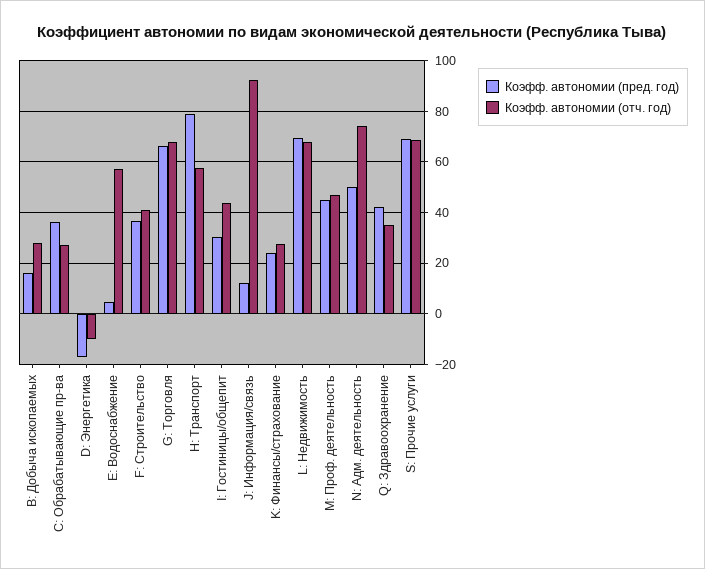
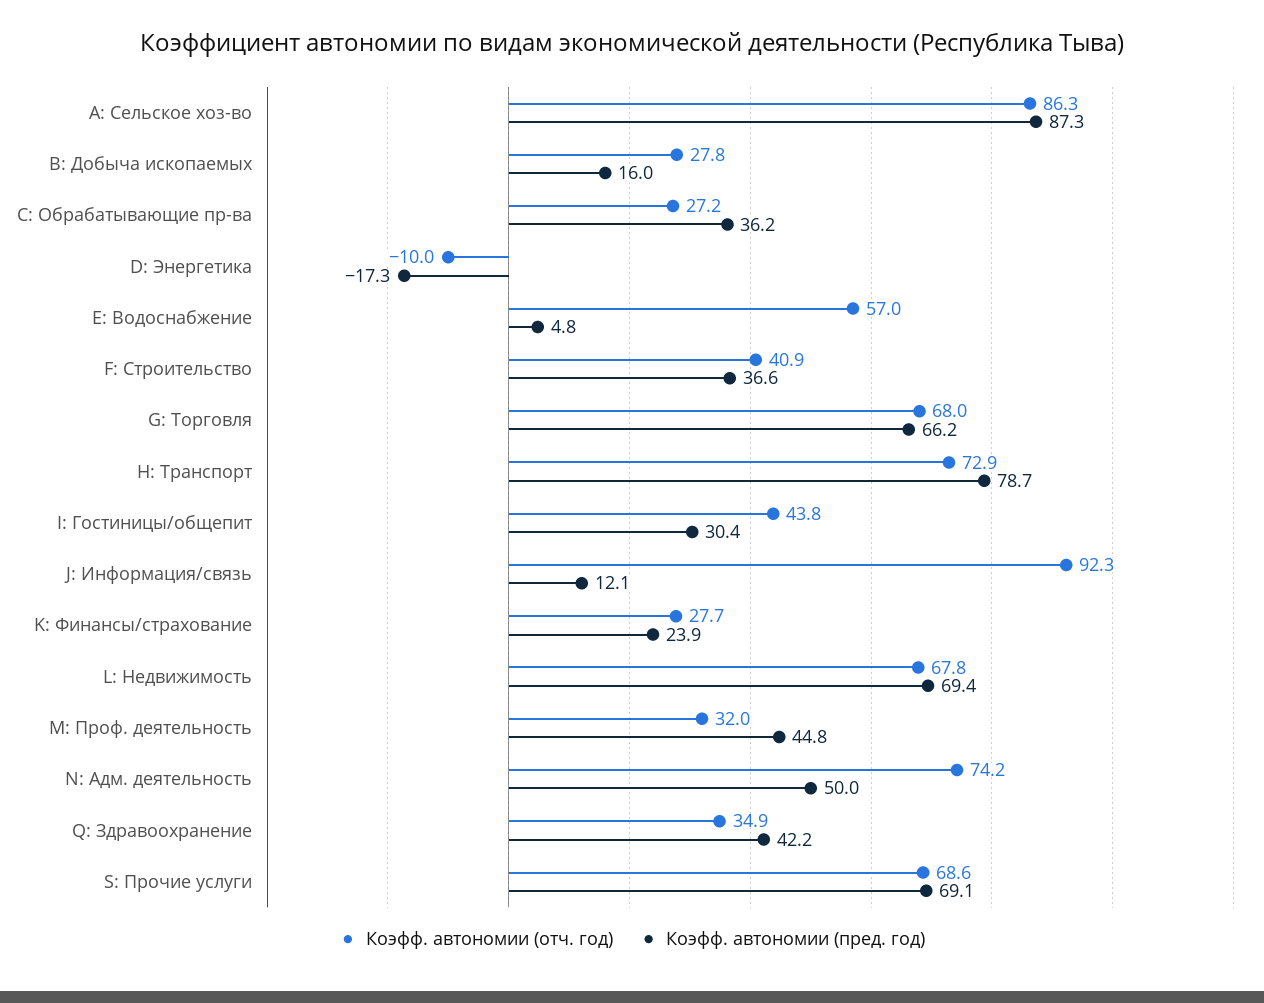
Коэфф. автономии (отч. год), H: Транспорт: 57.5 -> 72.9
Коэфф. автономии (отч. год), M: Проф. деятельность: 47.5 -> 32
Коэфф. автономии (отч. год), A: Сельское хоз-во: none -> 86.3
Коэфф. автономии (пред. год), A: Сельское хоз-во: none -> 87.3

